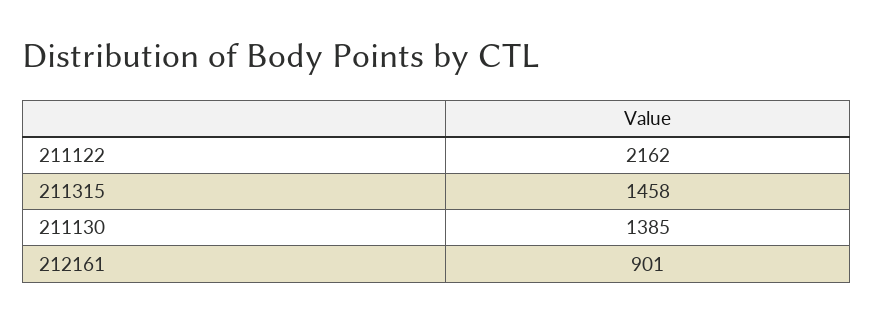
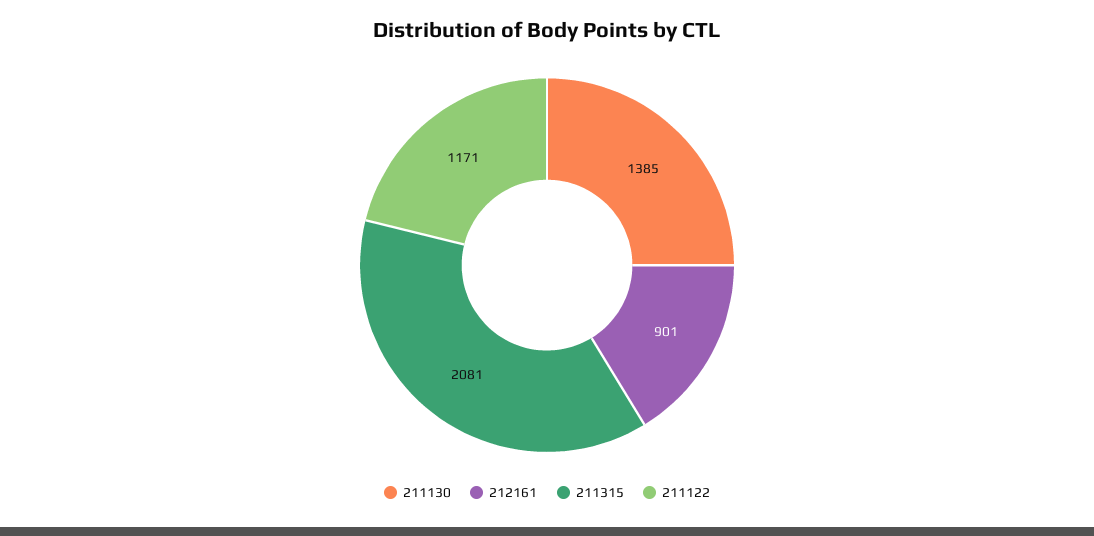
211122: 2162 -> 1171
211315: 1458 -> 2081

